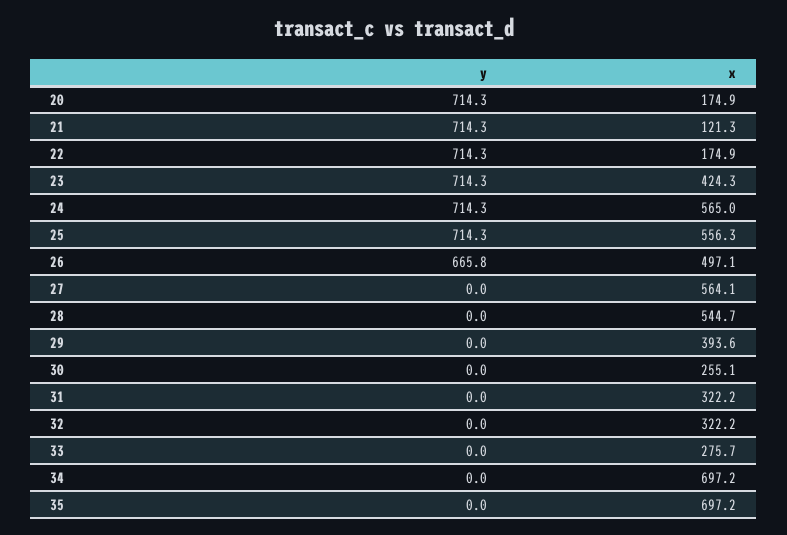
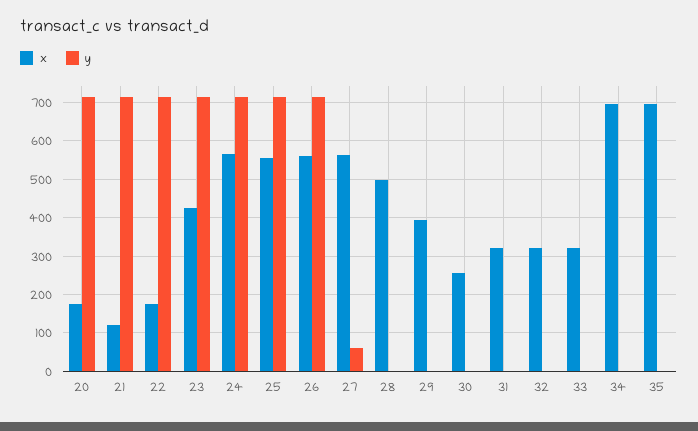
y, 26: 665.8 -> 720
x, 26: 497.1 -> 560
y, 27: 0 -> 60
x, 28: 544.7 -> 500
x, 33: 275.7 -> 320

